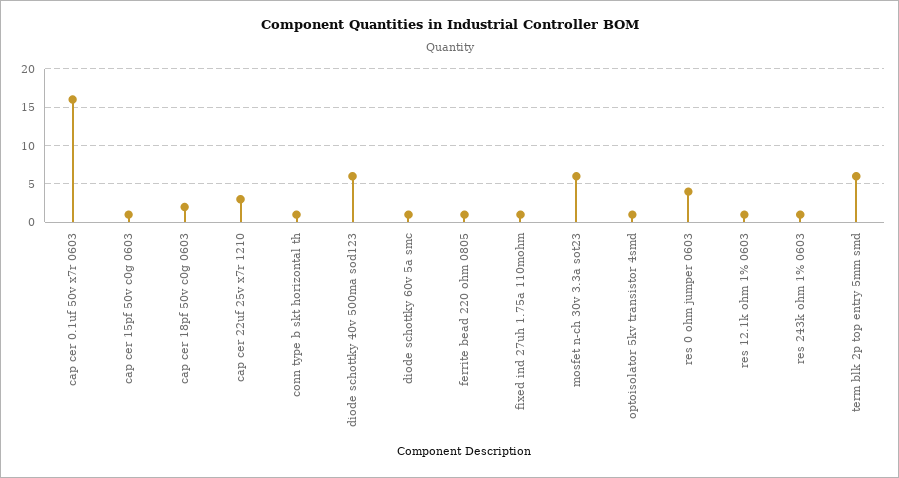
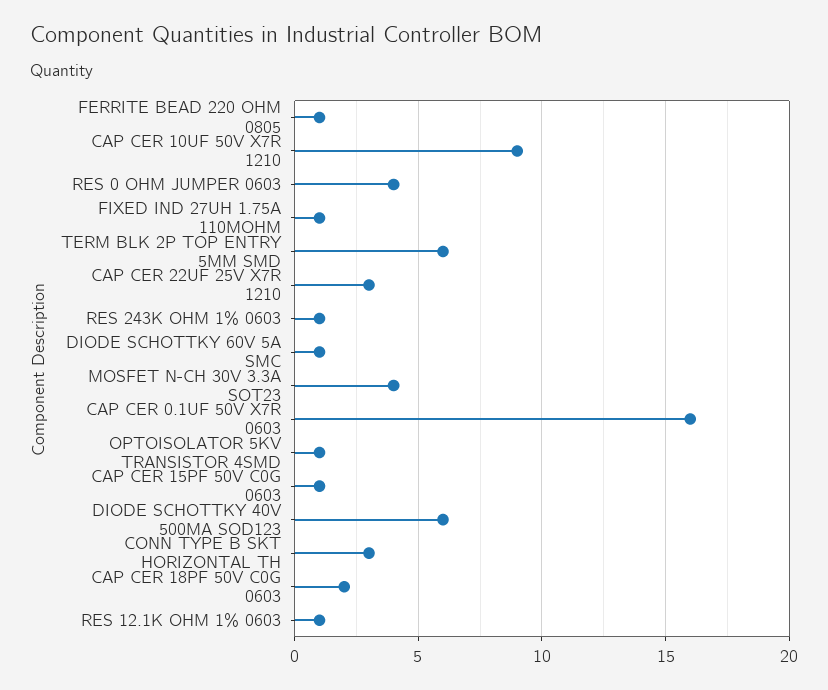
conn type b skt horizontal th: 1 -> 3
mosfet n-ch 30v 3.3a sot23: 6 -> 4
CAP CER 10UF 50V X7R 1210: none -> 9

